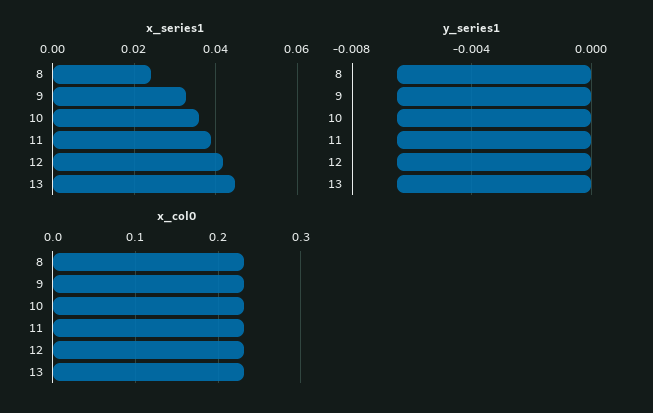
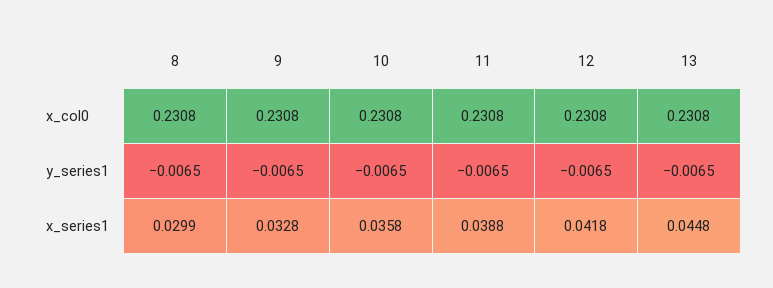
x_series1, 8: 0.024 -> 0.0299

